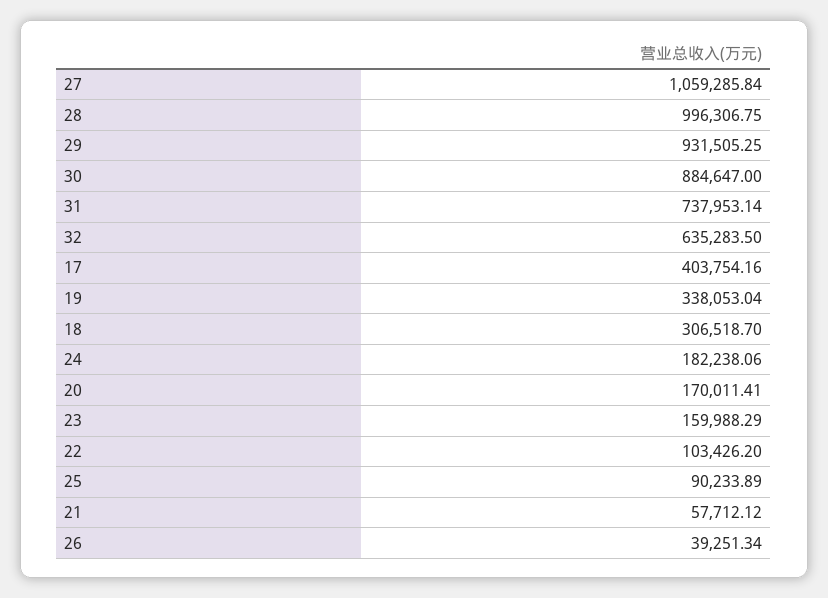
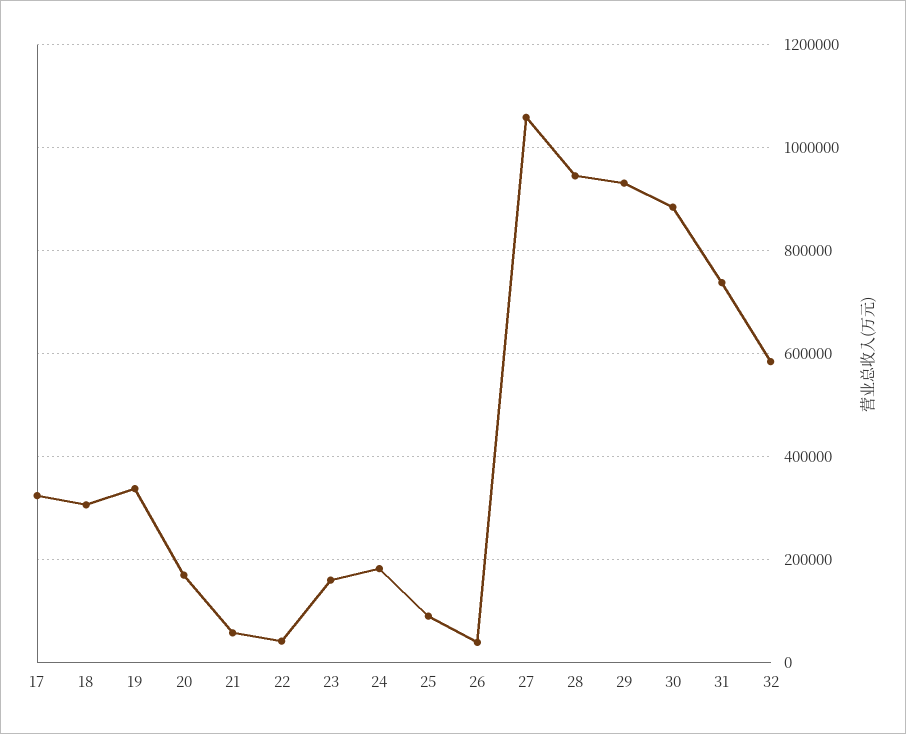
28: 996306.75 -> 940000
32: 635283.5 -> 580000
17: 403754.16 -> 320000
22: 103426.2 -> 40000

